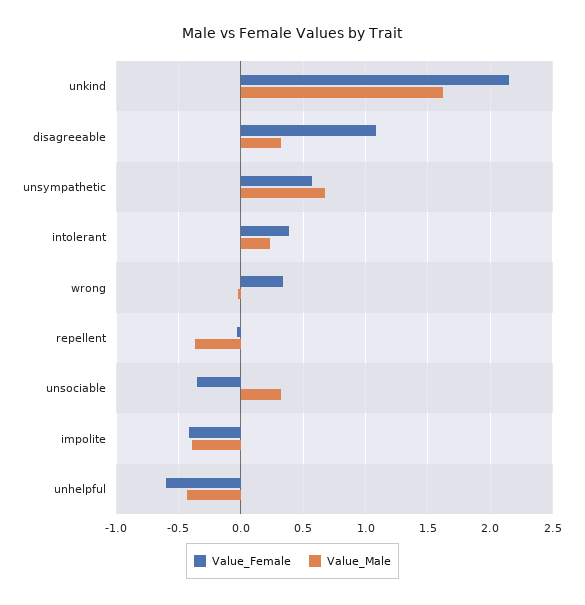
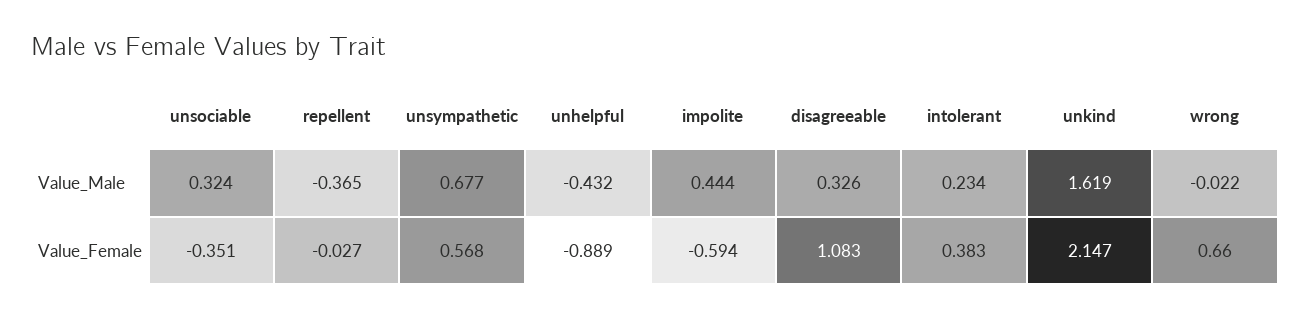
Value_Female, wrong: 0.35 -> 0.66
Value_Female, impolite: -0.4 -> -0.594
Value_Male, impolite: -0.4 -> 0.444
Value_Female, unhelpful: -0.6 -> -0.889

